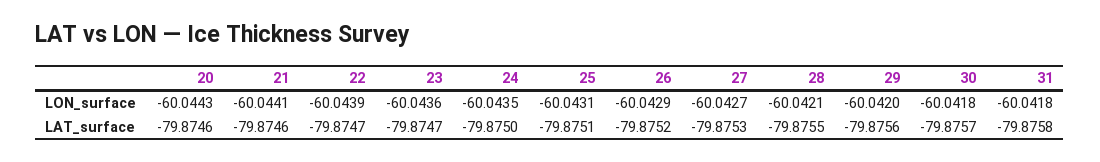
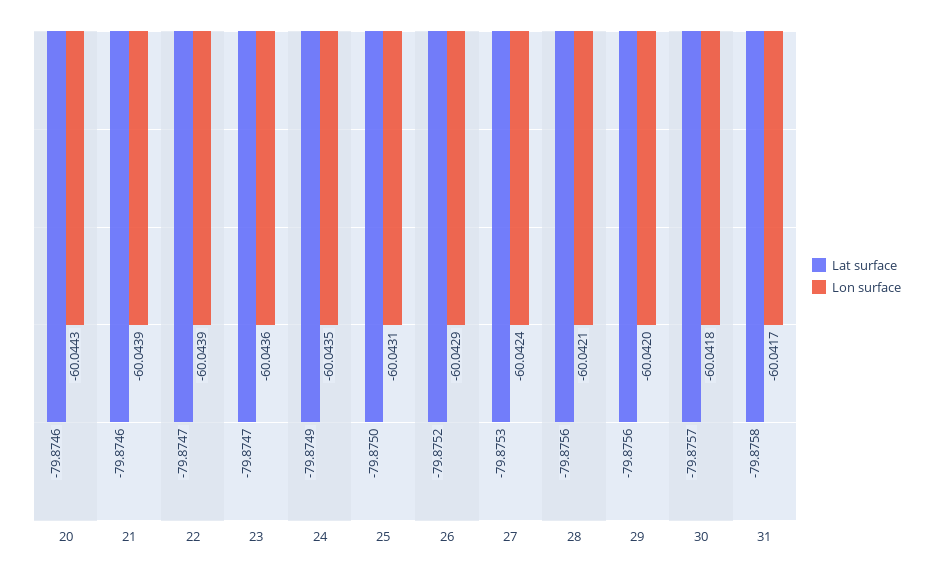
LON_surface, 21: -60.0441 -> -60.0439
LON_surface, 27: -60.0427 -> -60.0424
LON_surface, 31: -60.0418 -> -60.0417
LAT_surface, 24: -79.875 -> -79.8749
LAT_surface, 25: -79.8751 -> -79.875
LAT_surface, 28: -79.8755 -> -79.8756

